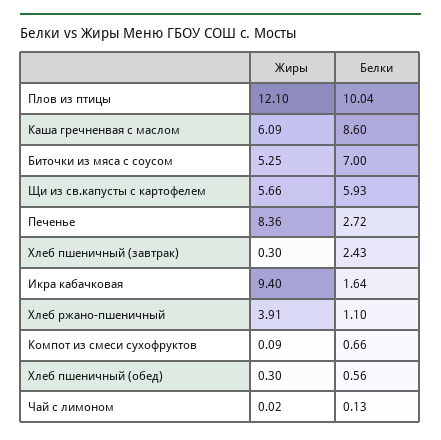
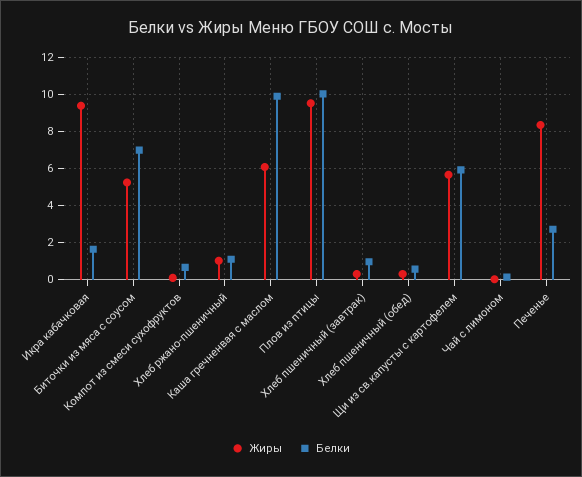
Жиры, Плов из птицы: 12.1 -> 9.5
Белки, Каша гречненвая с маслом: 8.6 -> 10
Белки, Хлеб пшеничный (завтрак): 2.43 -> 1
Жиры, Хлеб ржано-пшеничный: 3.91 -> 1

